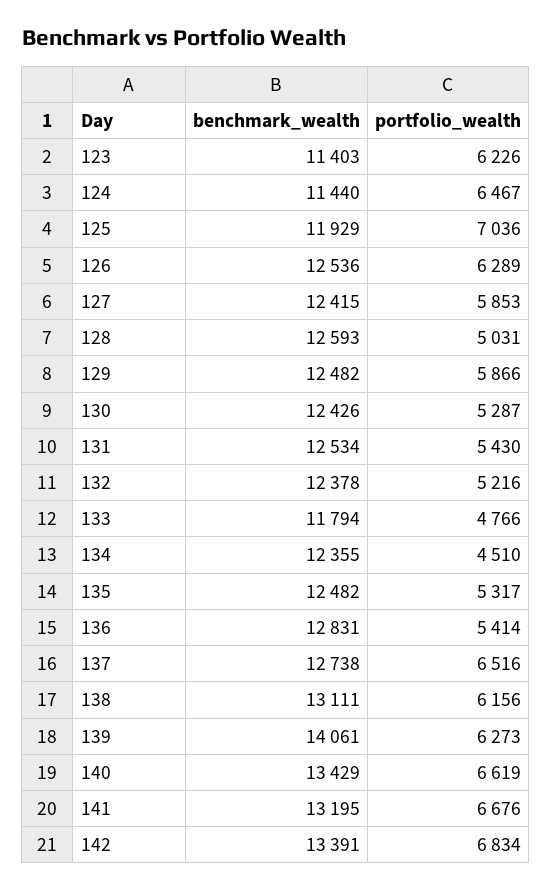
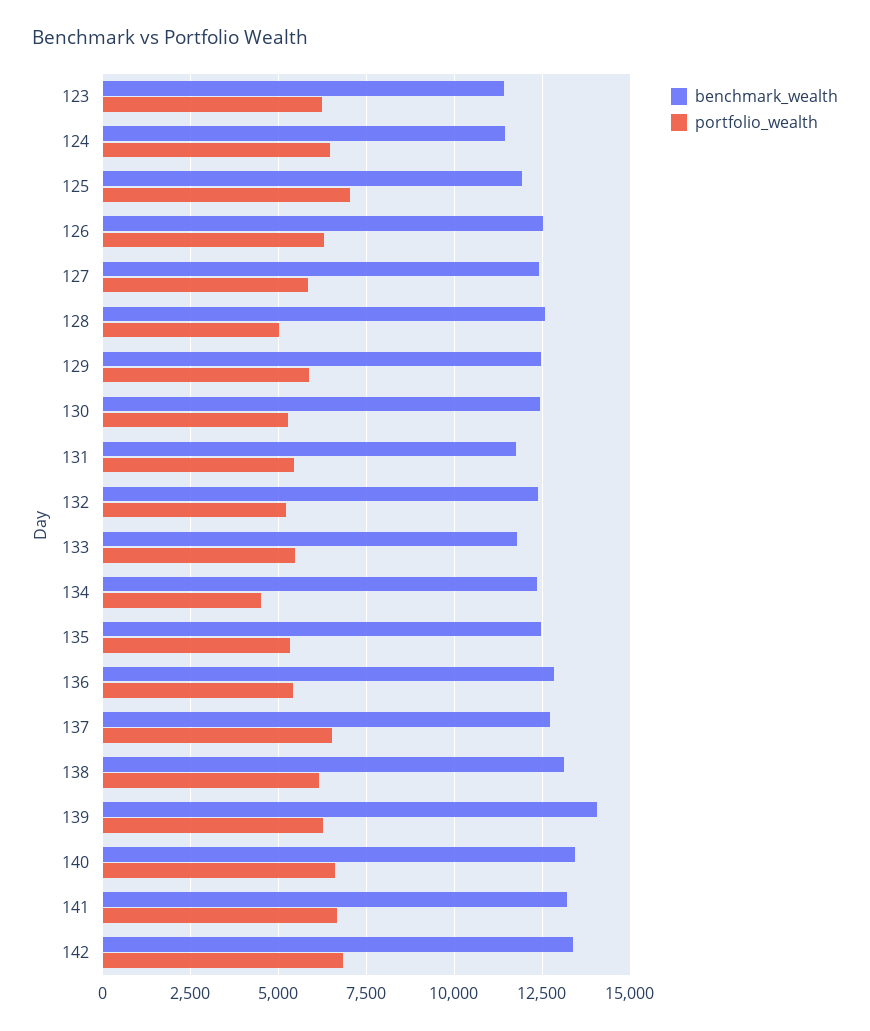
benchmark_wealth, 131: 12534 -> 11750
portfolio_wealth, 133: 4766 -> 5500

